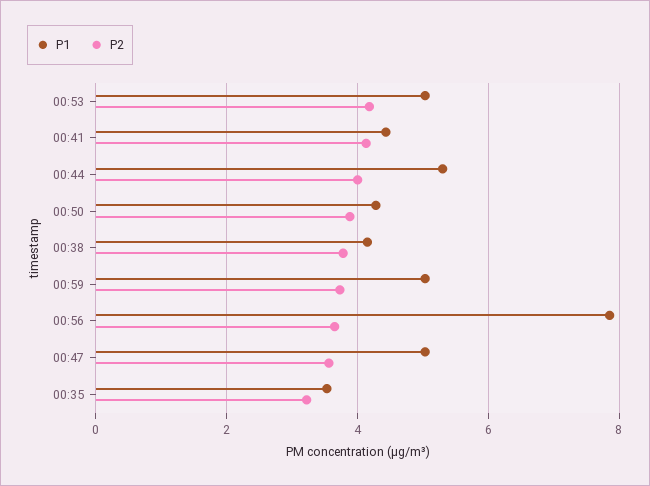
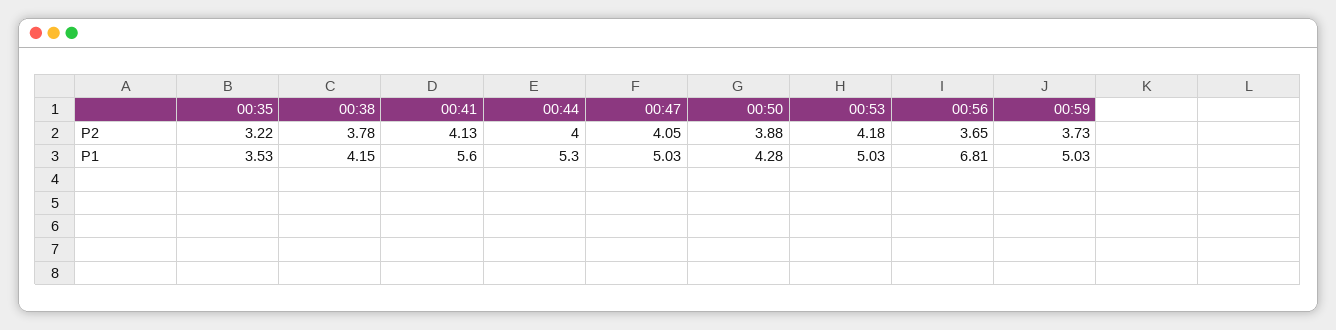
P1, 00:41: 4.4 -> 5.6
P1, 00:56: 7.8 -> 6.81
P2, 00:47: 3.6 -> 4.05

